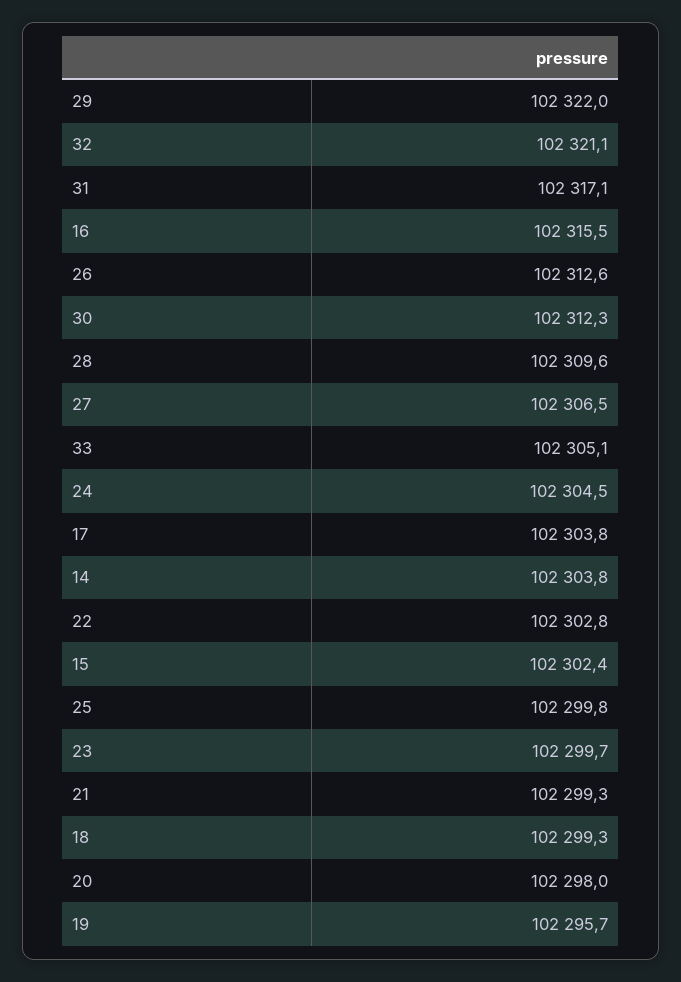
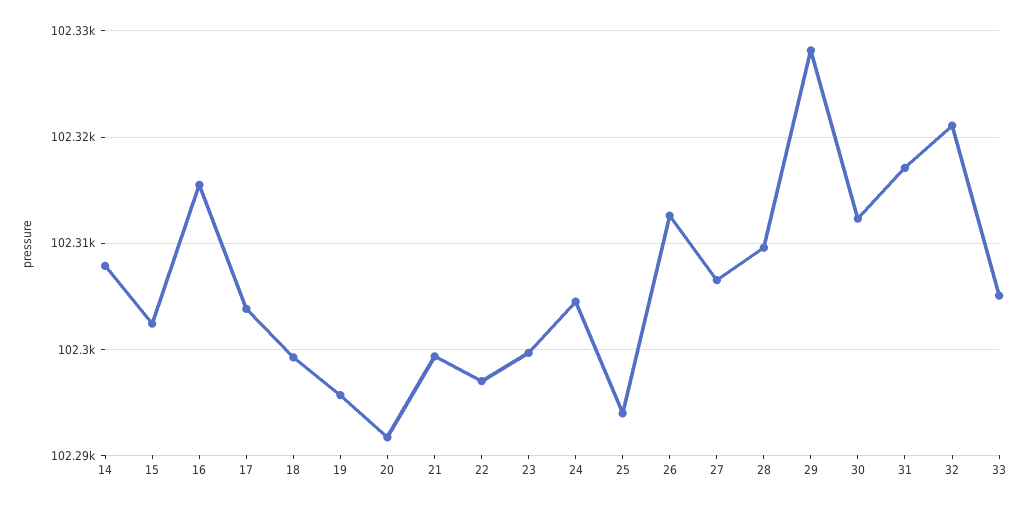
29: 102322 -> 102328
14: 102303.8 -> 102308
22: 102302.8 -> 102297
25: 102299.8 -> 102294
20: 102298 -> 102292

